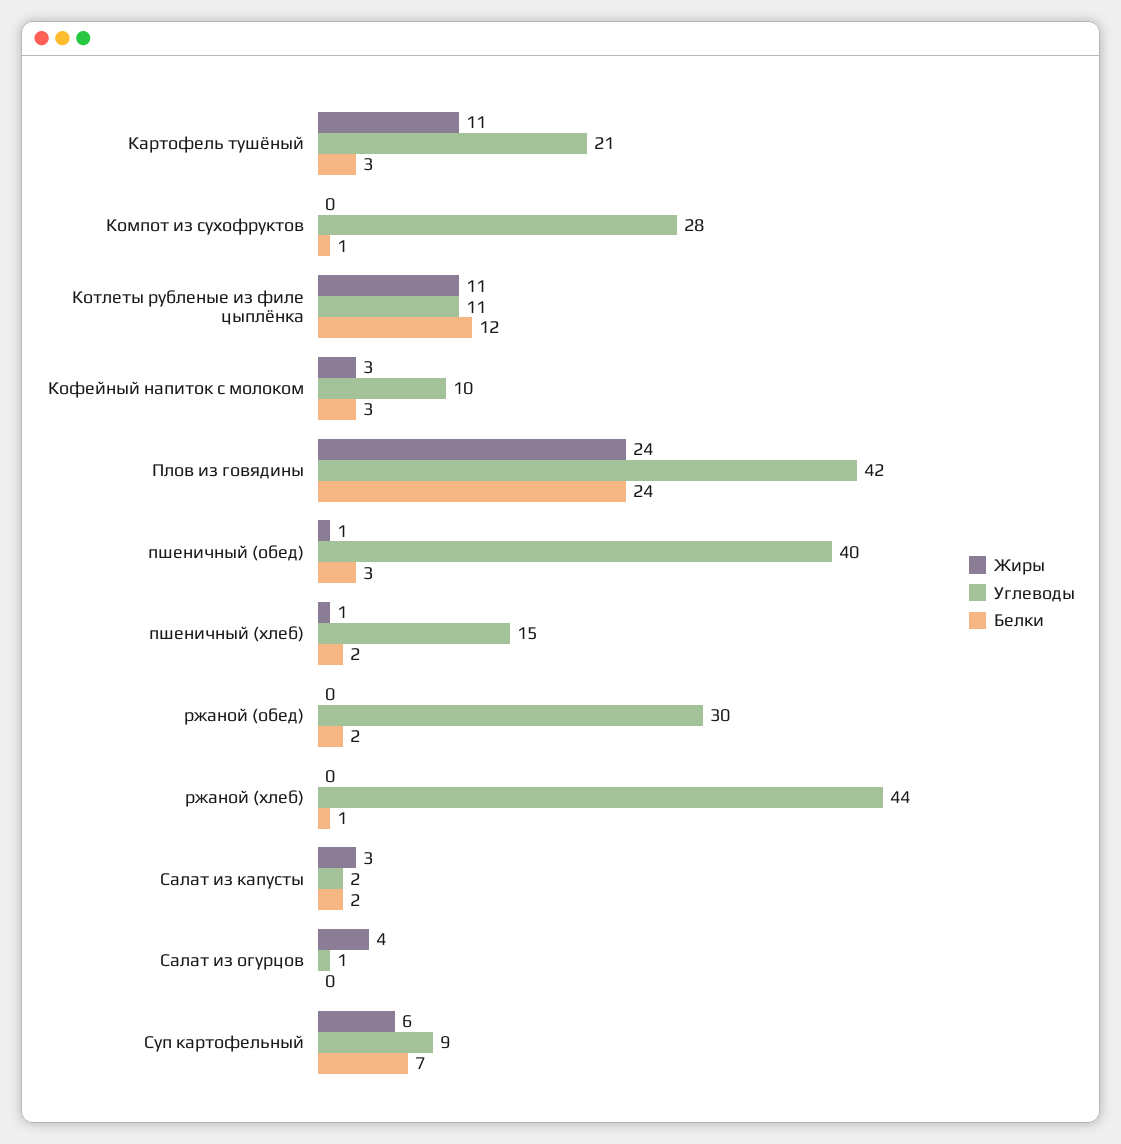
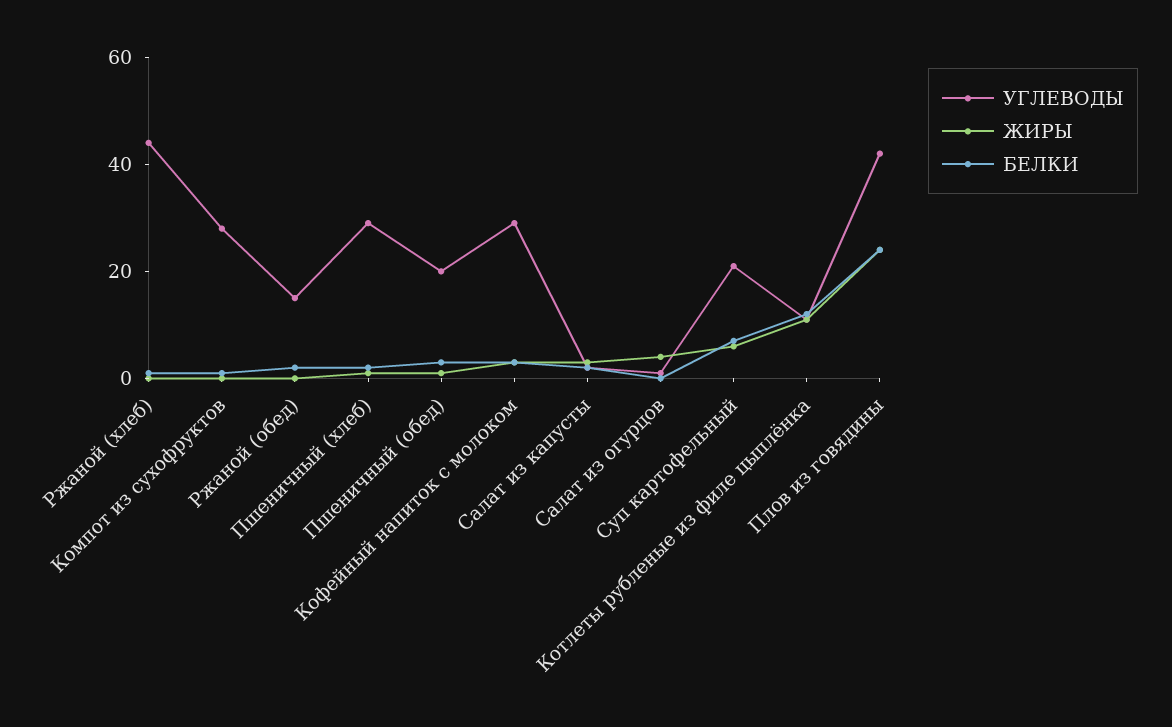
Жиры, Картофель тушёный: 11 -> none
Углеводы, Картофель тушёный: 21 -> none
Белки, Картофель тушёный: 3 -> none
Углеводы, Кофейный напиток с молоком: 10 -> 30
Углеводы, пшеничный (обед): 40 -> 20
Углеводы, пшеничный (хлеб): 15 -> 30
Углеводы, ржаной (обед): 30 -> 15
Углеводы, Суп картофельный: 9 -> 20

